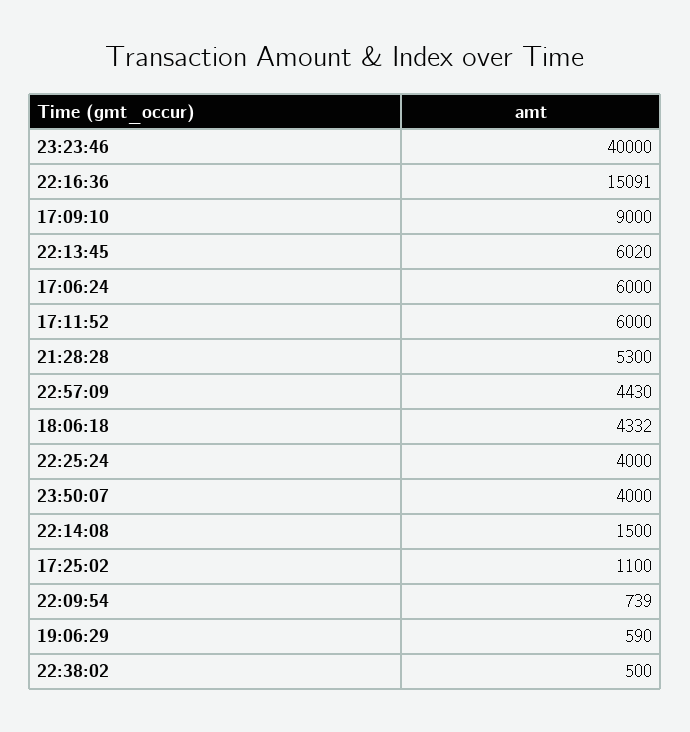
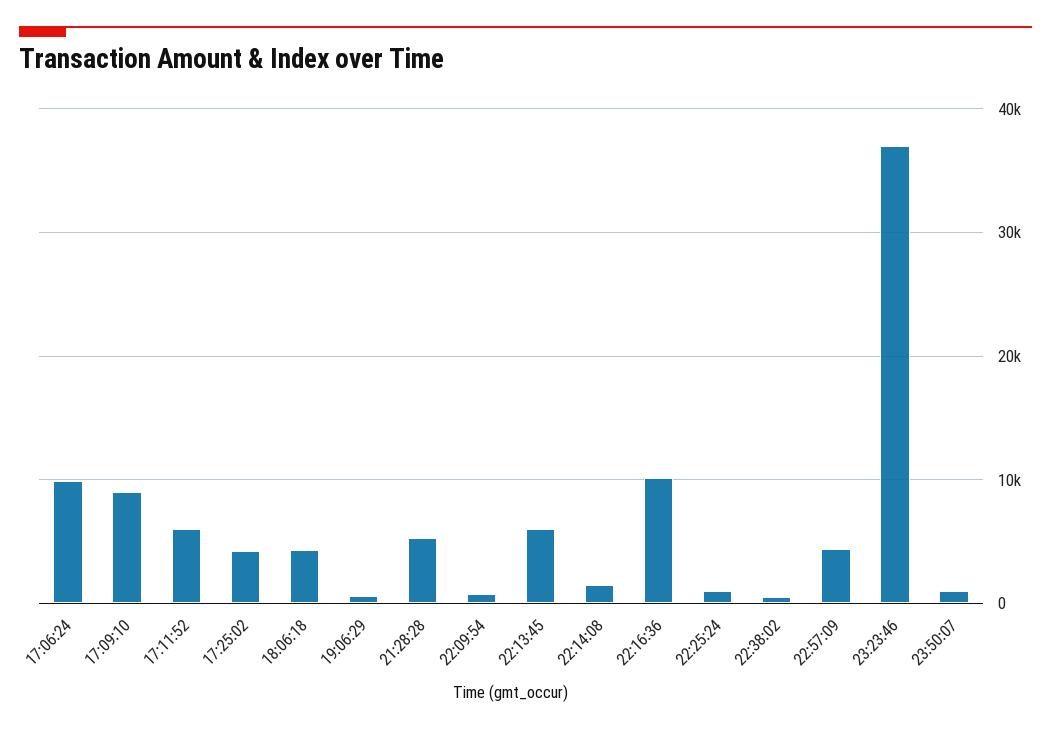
23:23:46: 40000 -> 37000
22:16:36: 15091 -> 10000
17:06:24: 6000 -> 10000
22:25:24: 4000 -> 1000
23:50:07: 4000 -> 1000
17:25:02: 1100 -> 4000

